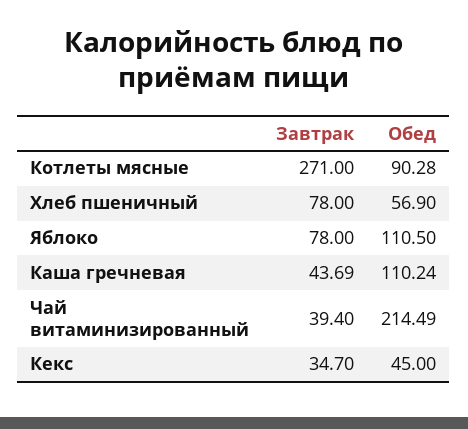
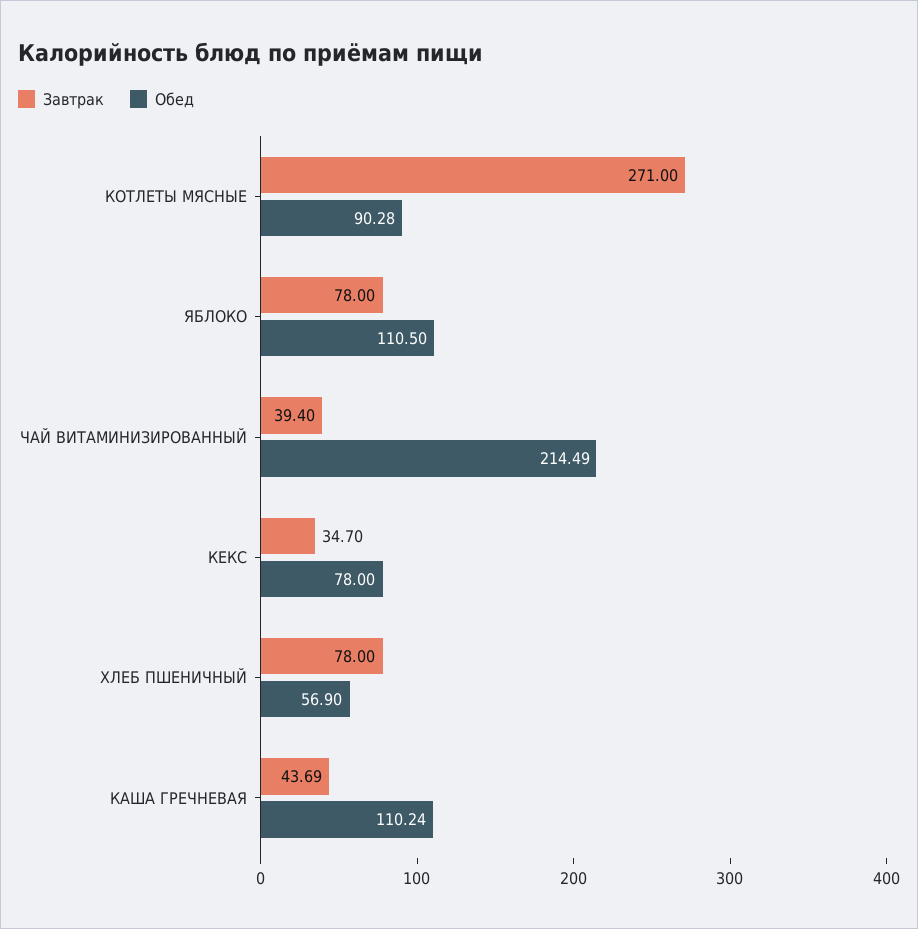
Обед, Кекс: 45 -> 78

